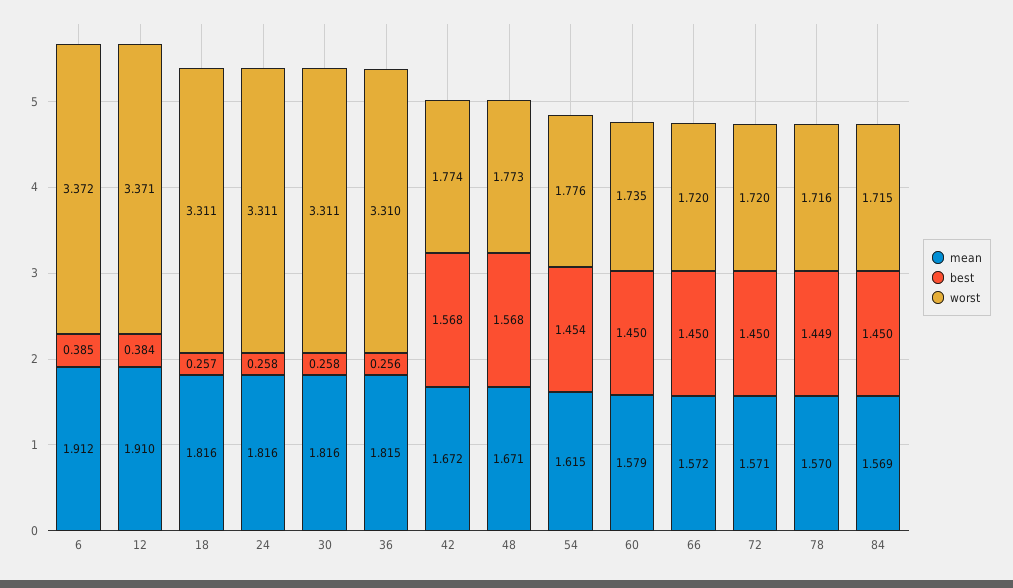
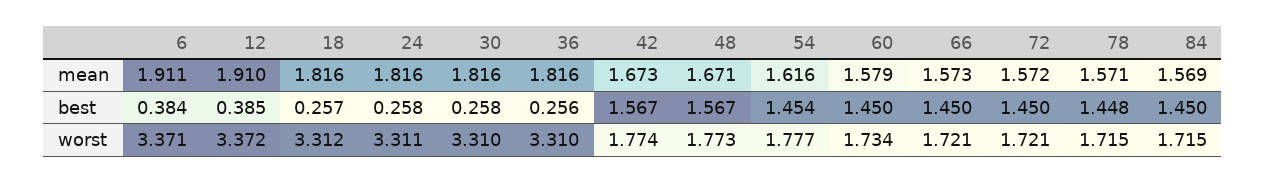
mean, 6: 1.912 -> 1.911
best, 6: 0.385 -> 0.384
worst, 6: 3.372 -> 3.371
best, 12: 0.384 -> 0.385
worst, 12: 3.371 -> 3.372
worst, 18: 3.311 -> 3.312
worst, 30: 3.311 -> 3.31
mean, 36: 1.815 -> 1.816
mean, 42: 1.672 -> 1.673
best, 42: 1.568 -> 1.567
best, 48: 1.568 -> 1.567
mean, 54: 1.615 -> 1.616
worst, 54: 1.776 -> 1.777
worst, 60: 1.735 -> 1.734
mean, 66: 1.572 -> 1.573
worst, 66: 1.72 -> 1.721
mean, 72: 1.571 -> 1.572
worst, 72: 1.72 -> 1.721
mean, 78: 1.57 -> 1.571
best, 78: 1.449 -> 1.448
worst, 78: 1.716 -> 1.715

